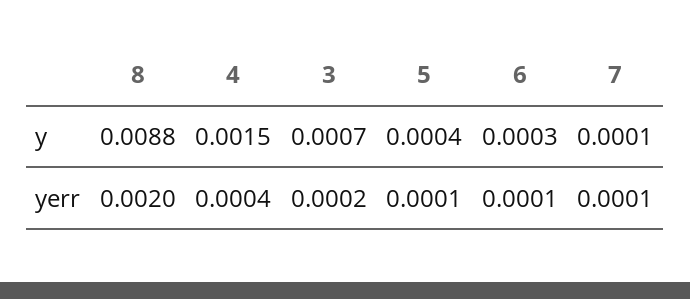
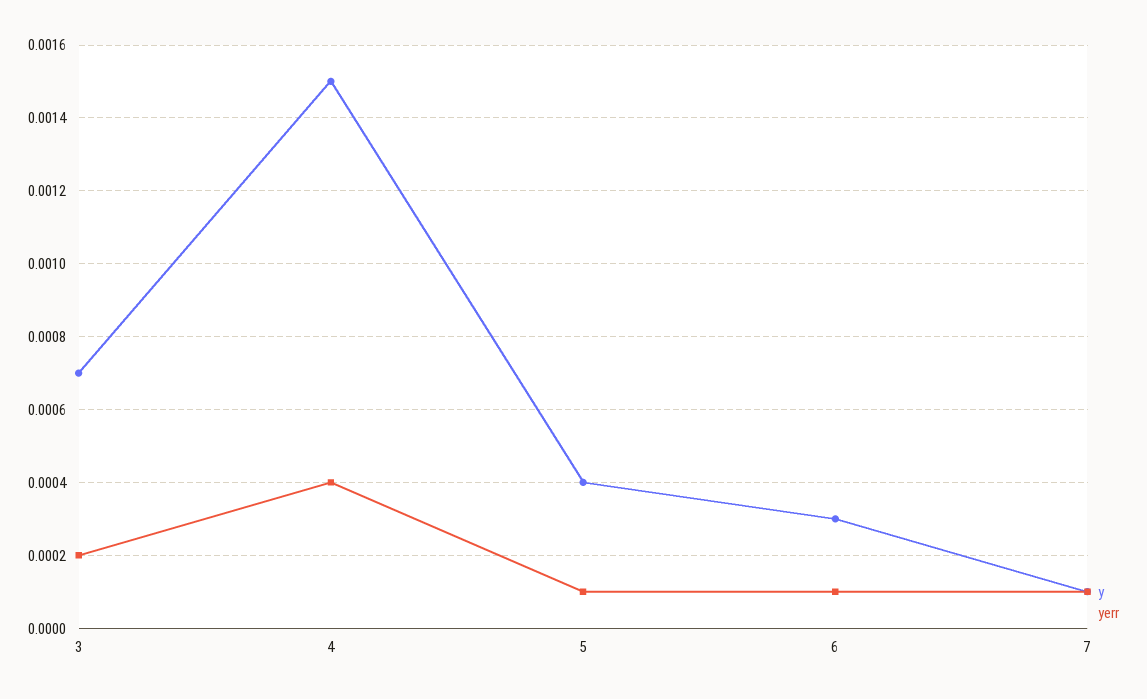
y, 8: 0.0088 -> none
yerr, 8: 0.002 -> none

